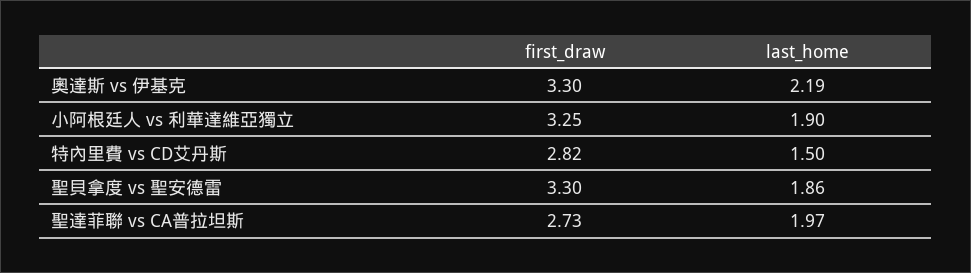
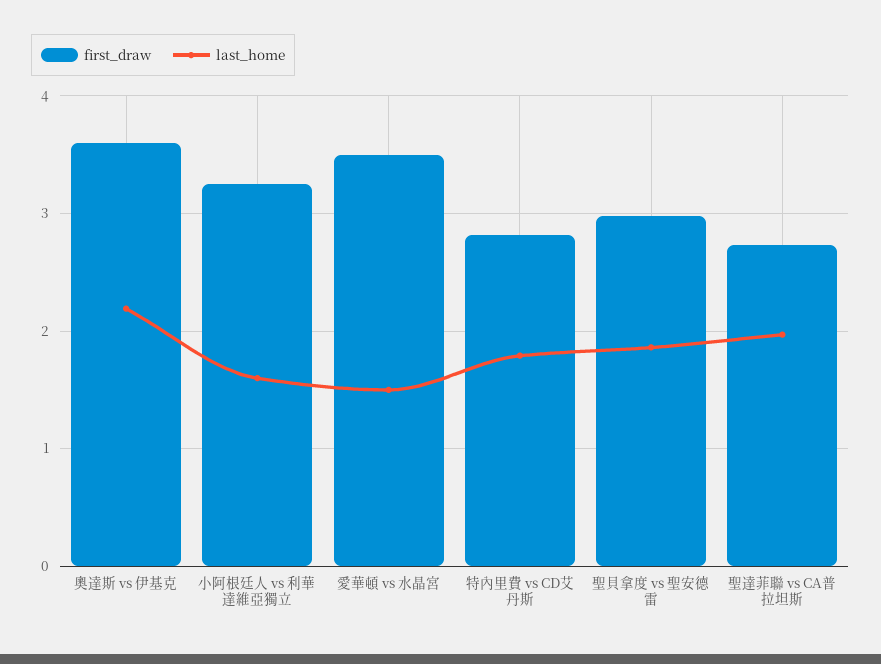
first_draw, 奧達斯 vs 伊基克: 3.3 -> 3.6
last_home, 小阿根廷人 vs 利華達維亞獨立: 1.9 -> 1.6
last_home, 特內里費 vs CD艾丹斯: 1.5 -> 1.8
first_draw, 聖貝拿度 vs 聖安德雷: 3.3 -> 3
first_draw, 愛華頓 vs 水晶宮: none -> 3.5
last_home, 愛華頓 vs 水晶宮: none -> 1.5

